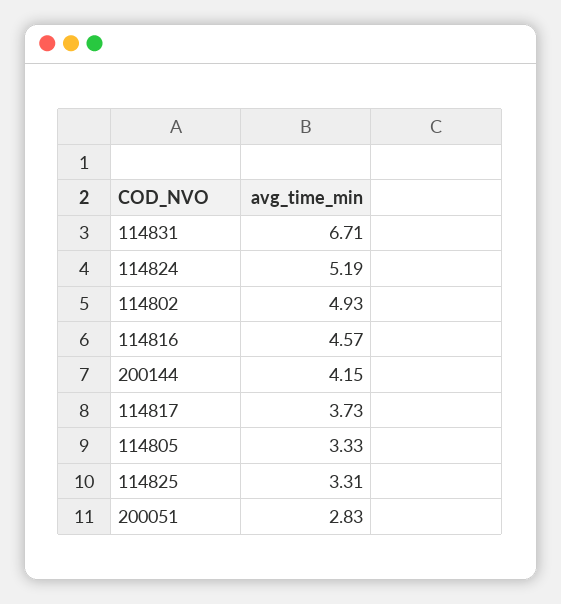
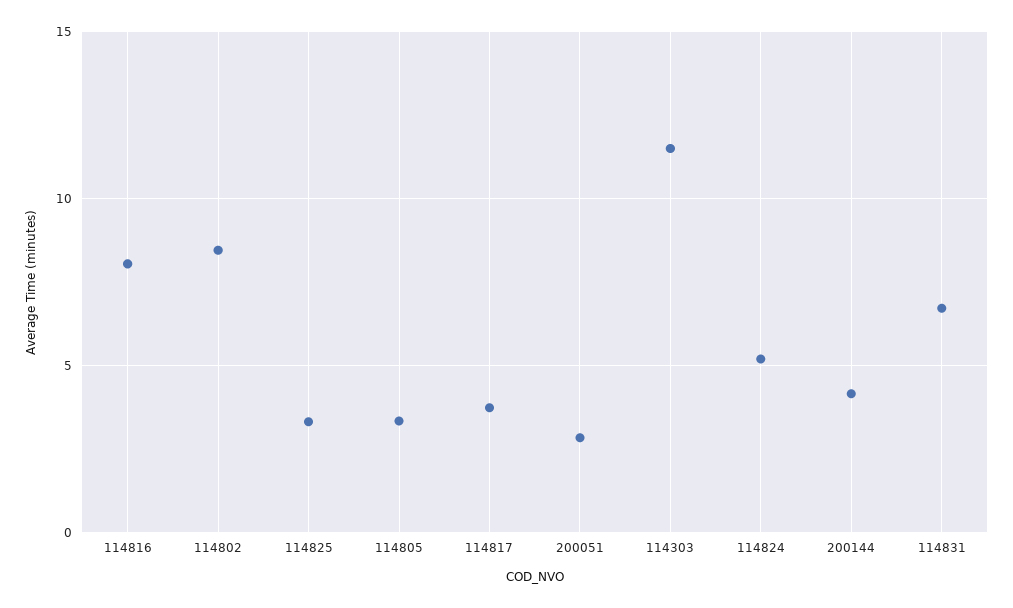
114802: 4.93 -> 8.5
114816: 4.57 -> 8
114303: none -> 11.5

